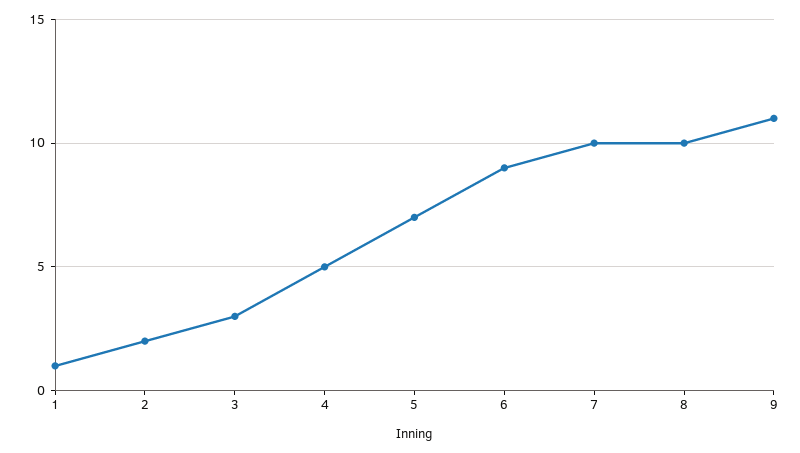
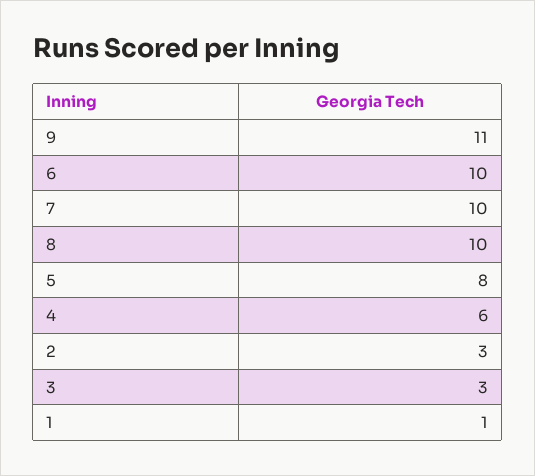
2: 2 -> 3
4: 5 -> 6
5: 7 -> 8
6: 9 -> 10

